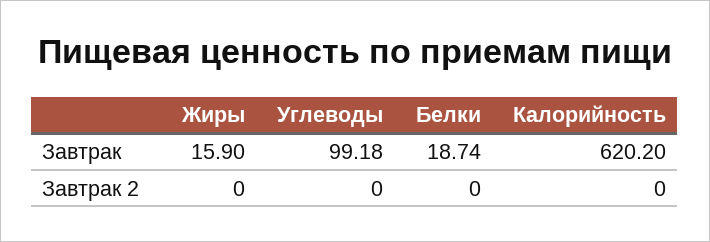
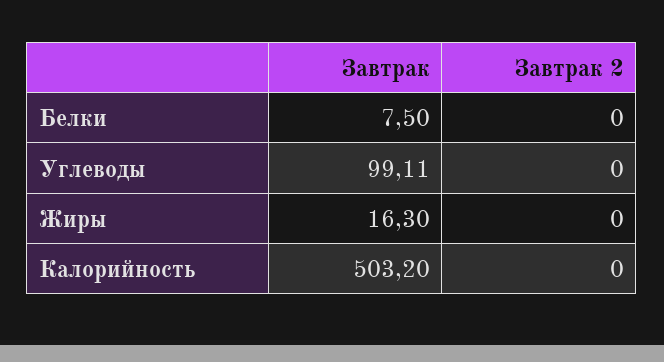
Жиры, Завтрак: 15.9 -> 16.3
Углеводы, Завтрак: 99.18 -> 99.11
Белки, Завтрак: 18.74 -> 7.5
Калорийность, Завтрак: 620.2 -> 503.2

